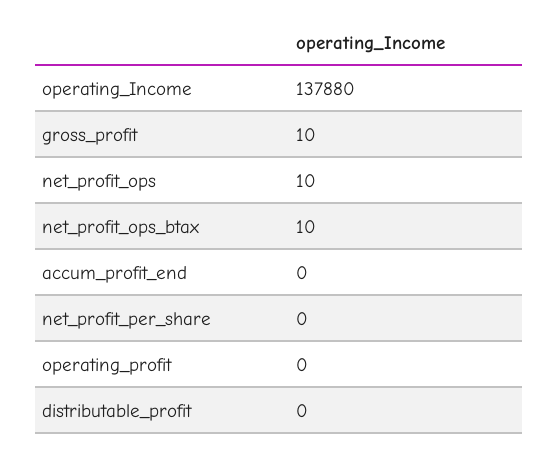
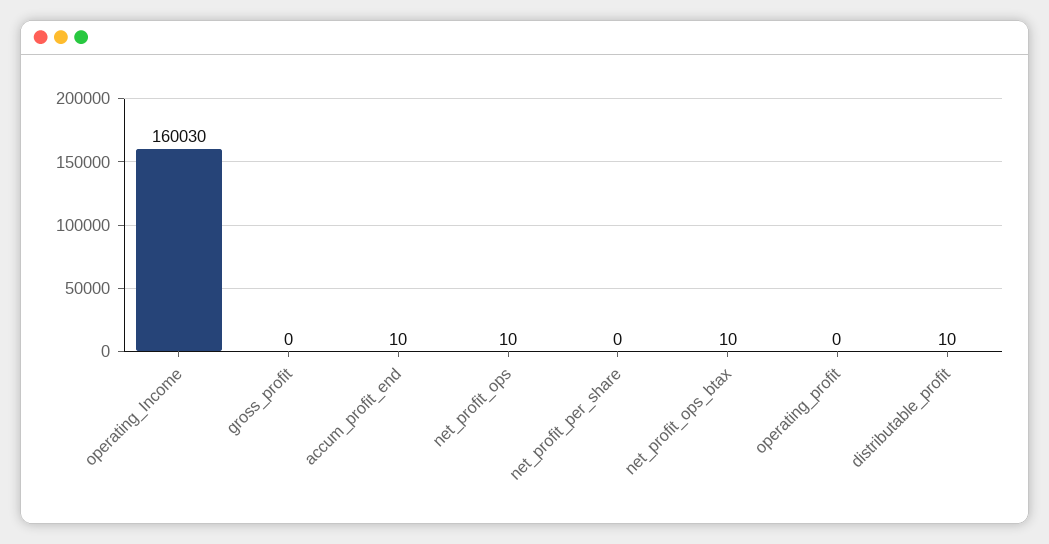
operating_Income: 137880 -> 160030
gross_profit: 10 -> 0
accum_profit_end: 0 -> 10
distributable_profit: 0 -> 10

